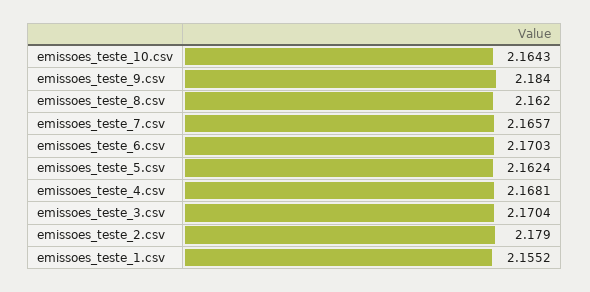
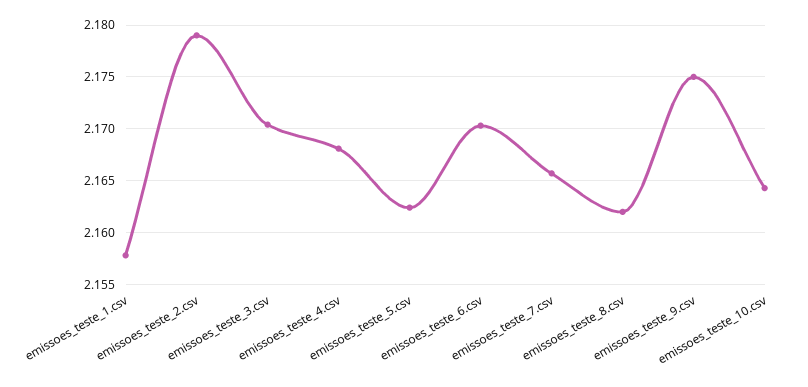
emissoes_teste_9.csv: 2.184 -> 2.175
emissoes_teste_1.csv: 2.1552 -> 2.158

